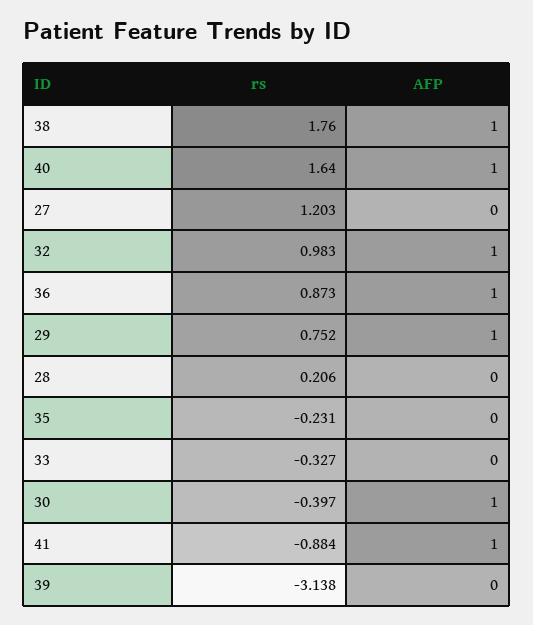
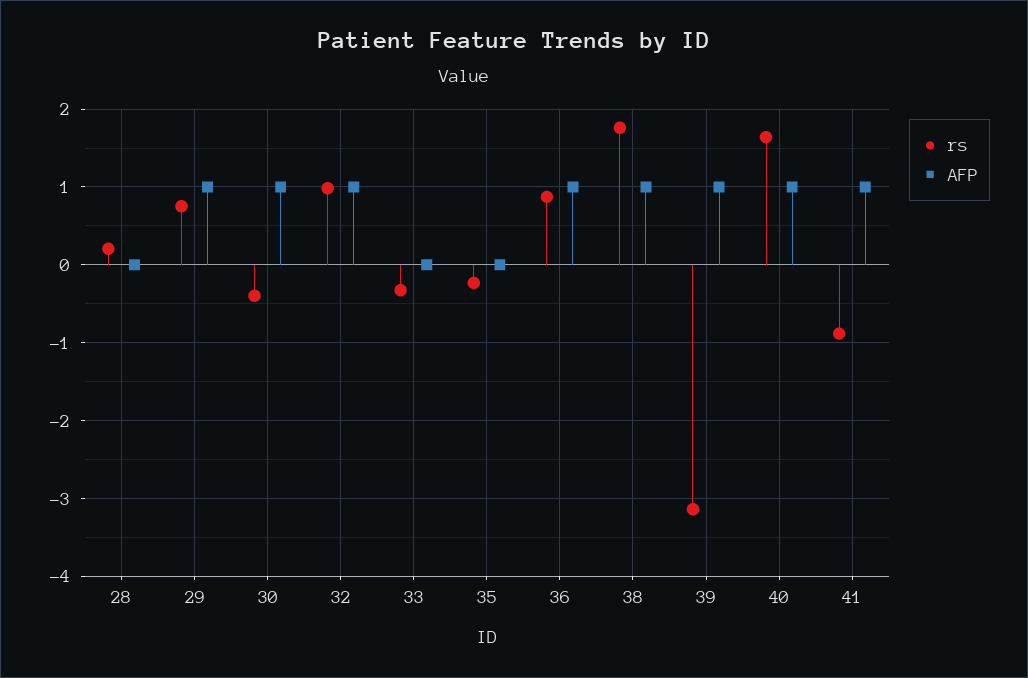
rs, 27: 1.203 -> none
AFP, 27: 0 -> none
AFP, 39: 0 -> 1

